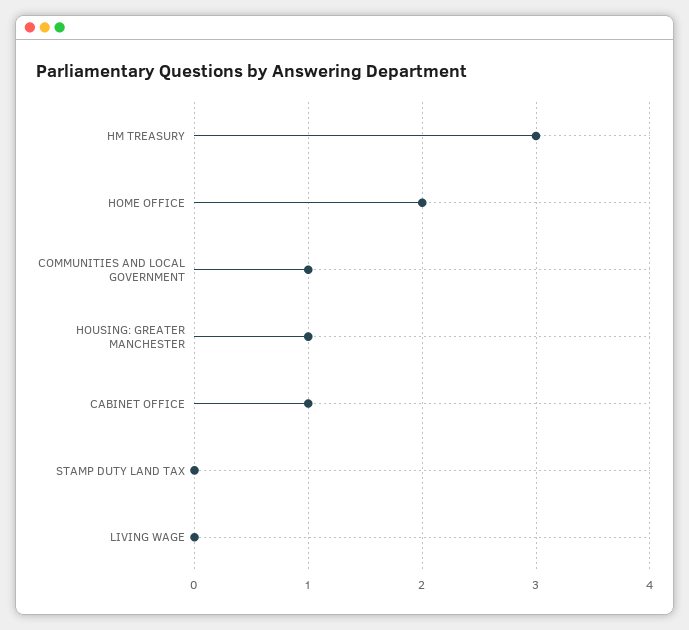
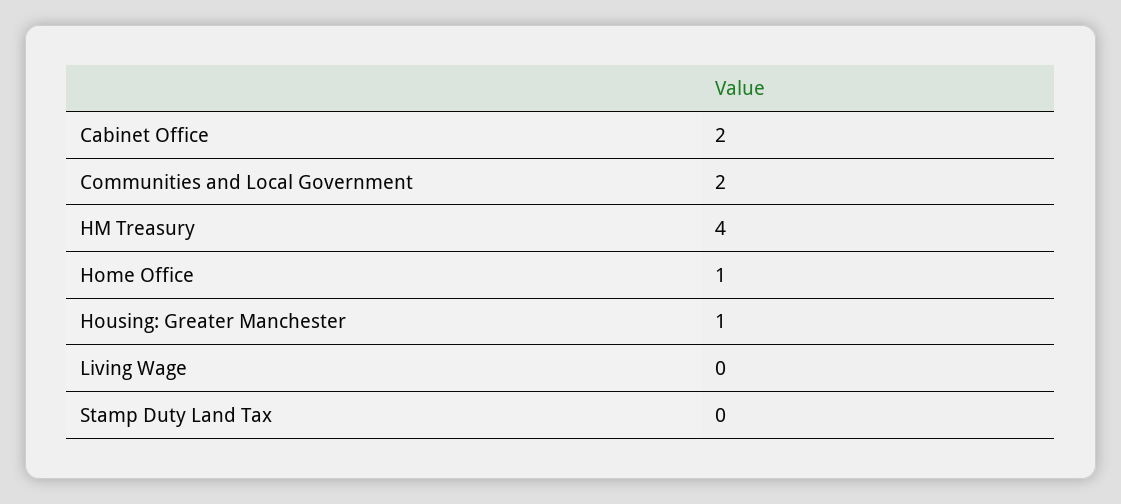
HM TREASURY: 3 -> 4
HOME OFFICE: 2 -> 1
COMMUNITIES AND LOCAL GOVERNMENT: 1 -> 2
CABINET OFFICE: 1 -> 2

